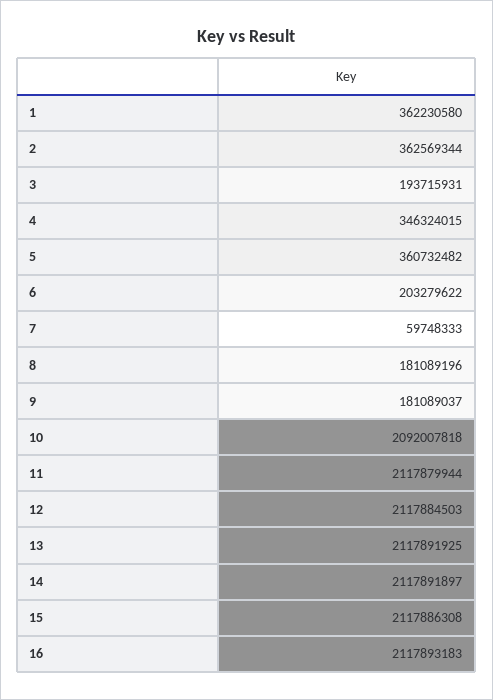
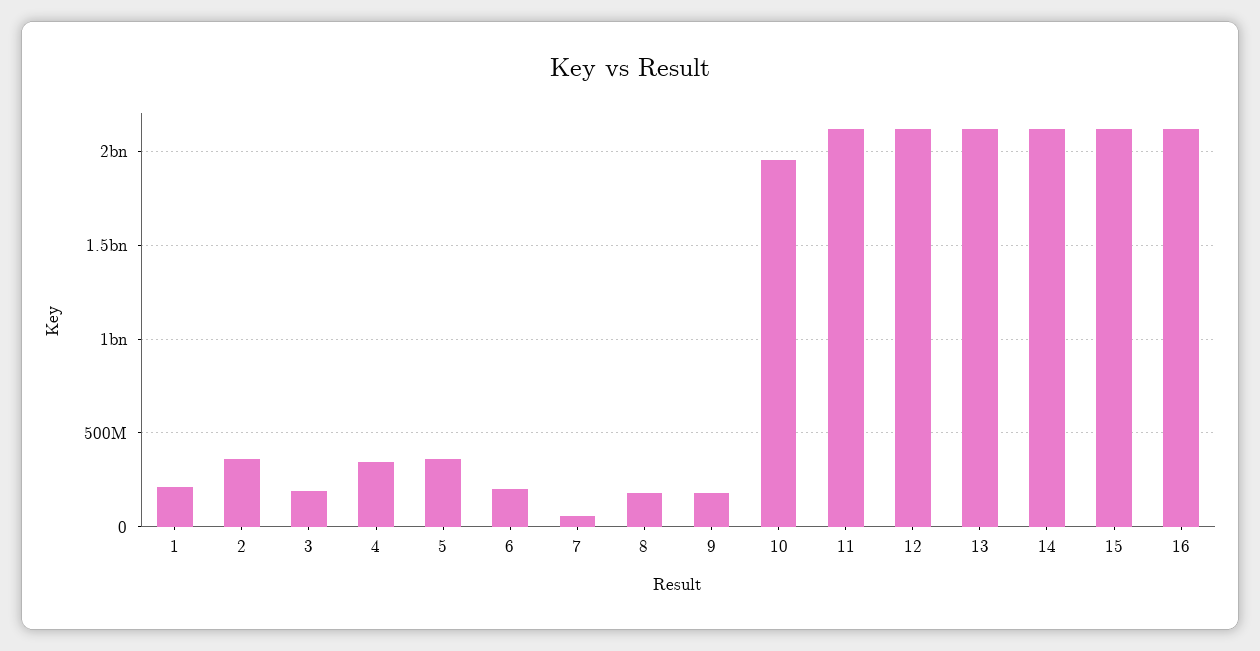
1: 362230580 -> 200000000
10: 2092007818 -> 1950000000

